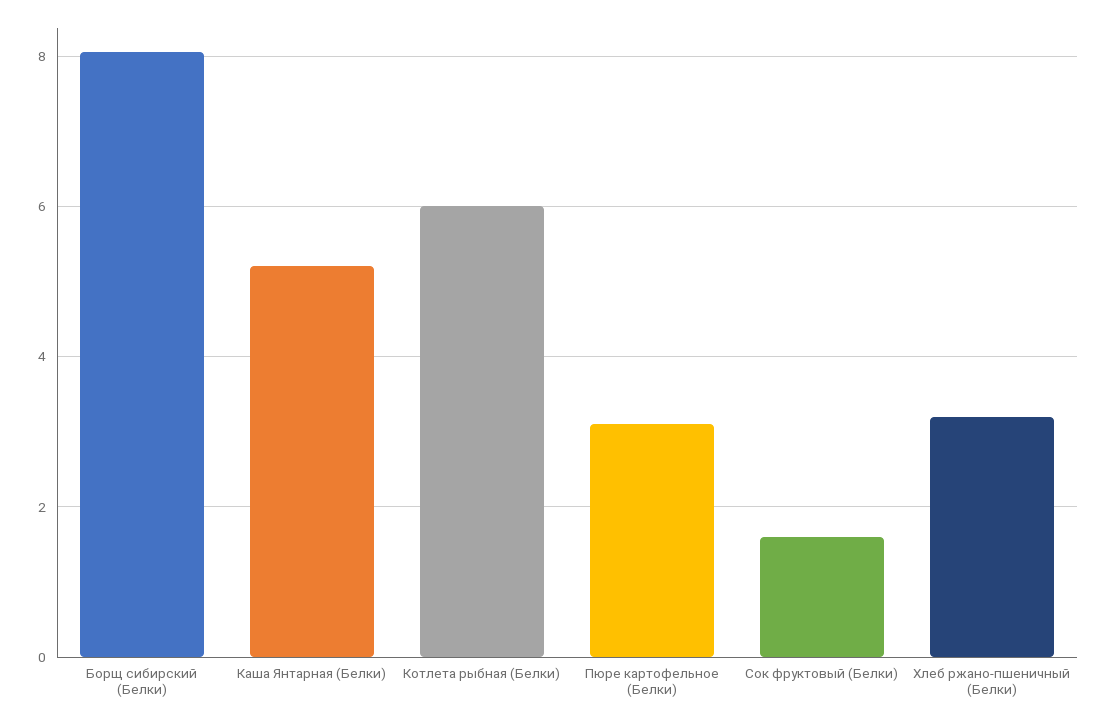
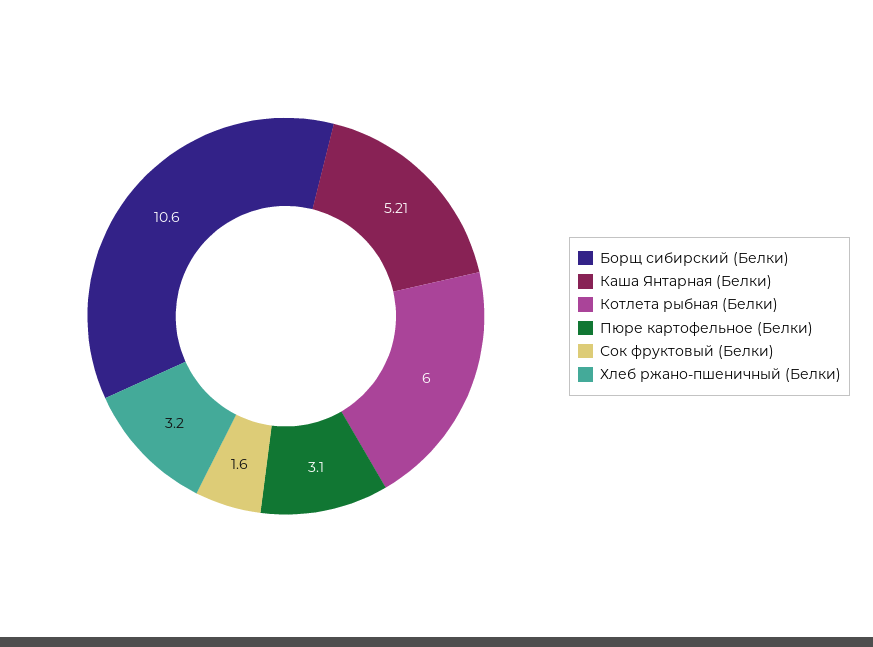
Борщ сибирский (Белки): 8 -> 10.6

